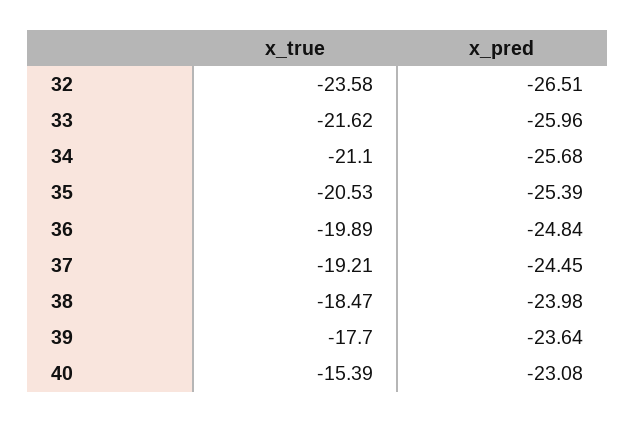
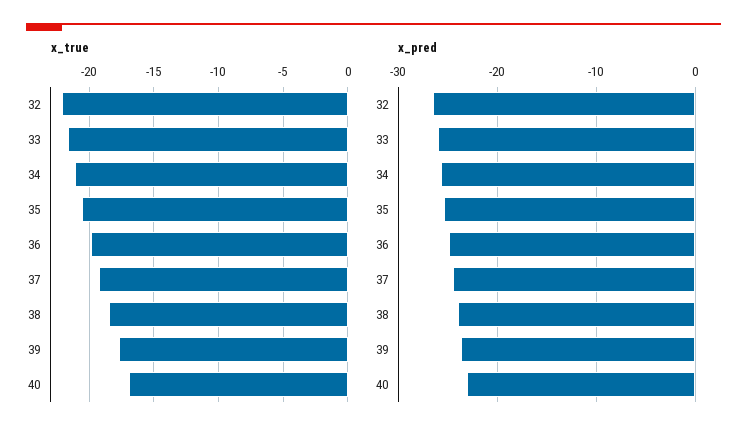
x_true, 32: -23.58 -> -22
x_true, 40: -15.39 -> -17

